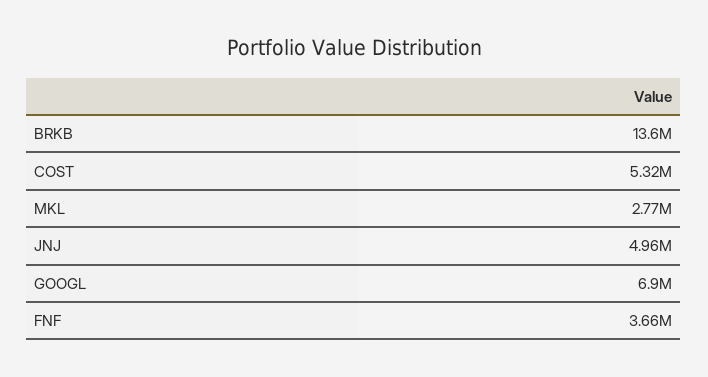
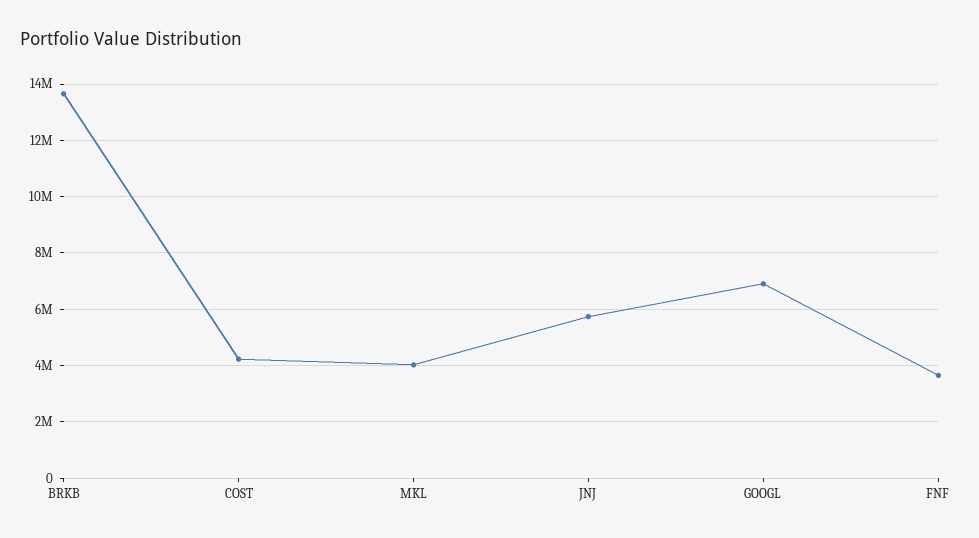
COST: 5320000 -> 4250000
MKL: 2770000 -> 4000000
JNJ: 4960000 -> 5750000

